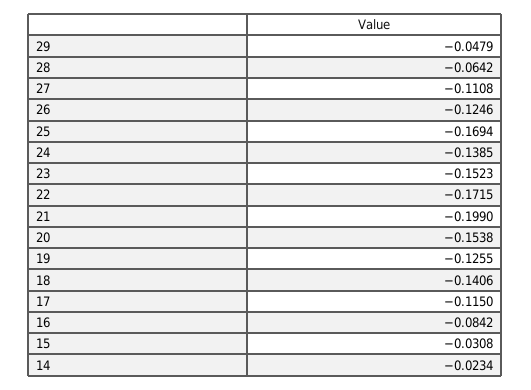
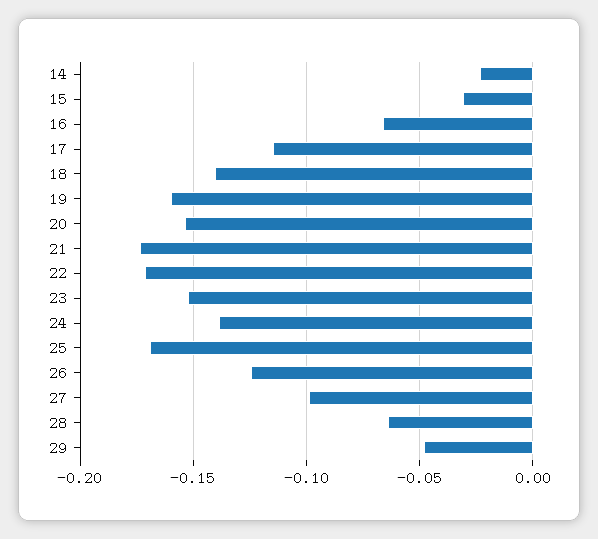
27: -0.1108 -> -0.1
21: -0.199 -> -0.175
19: -0.1255 -> -0.16
16: -0.0842 -> -0.065

